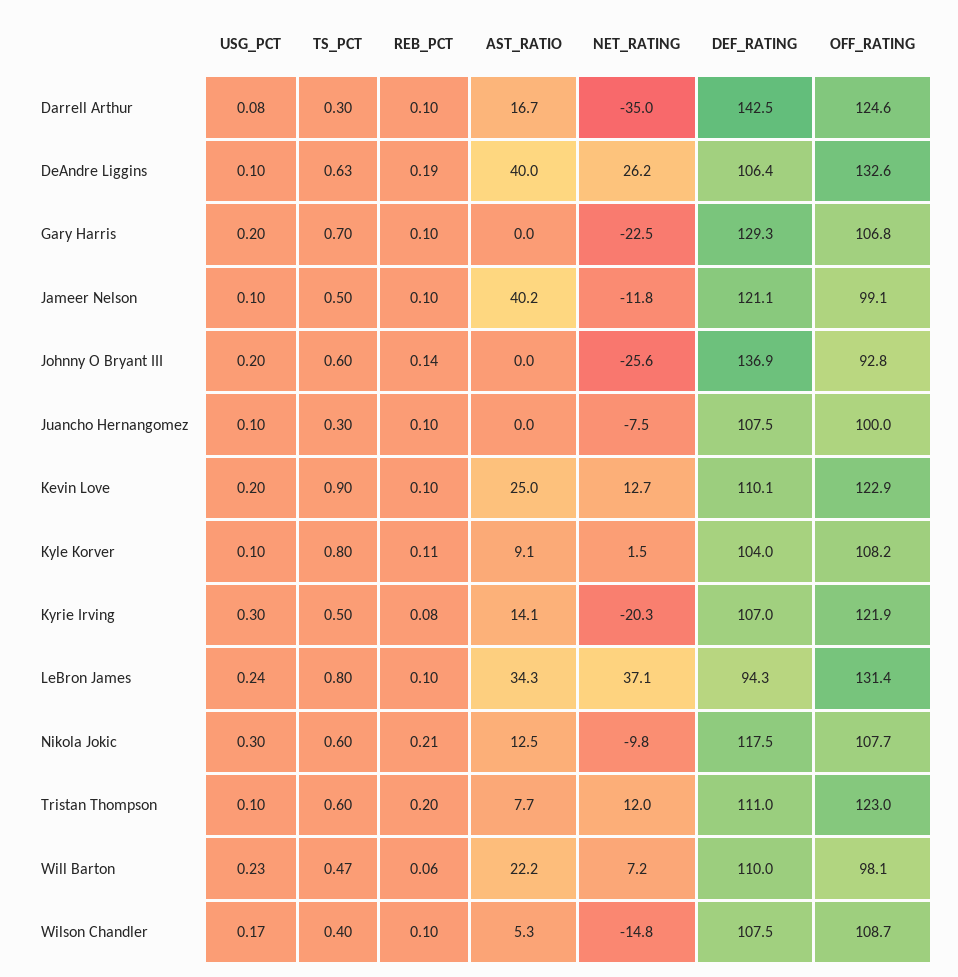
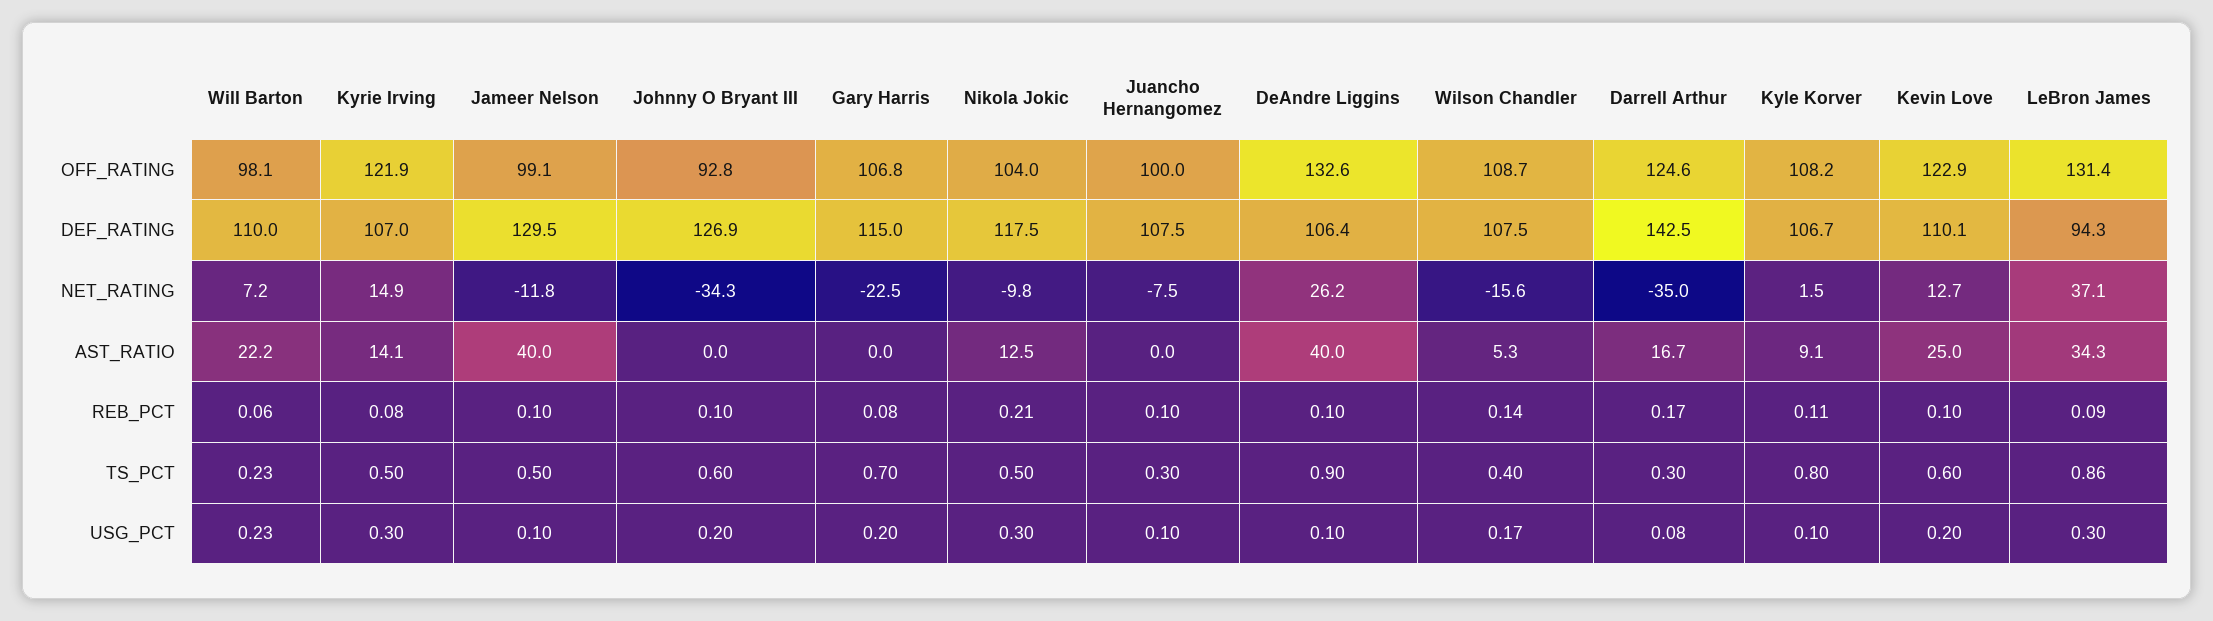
REB_PCT, Darrell Arthur: 0.1 -> 0.17
TS_PCT, DeAndre Liggins: 0.63 -> 0.9
REB_PCT, DeAndre Liggins: 0.19 -> 0.1
REB_PCT, Gary Harris: 0.1 -> 0.08
DEF_RATING, Gary Harris: 129.3 -> 115
AST_RATIO, Jameer Nelson: 40.2 -> 40
DEF_RATING, Jameer Nelson: 121.1 -> 129.5
REB_PCT, Johnny O Bryant III: 0.14 -> 0.1
NET_RATING, Johnny O Bryant III: -25.6 -> -34.3
DEF_RATING, Johnny O Bryant III: 136.9 -> 126.9
TS_PCT, Kevin Love: 0.9 -> 0.6
DEF_RATING, Kyle Korver: 104 -> 106.7
NET_RATING, Kyrie Irving: -20.3 -> 14.9
USG_PCT, LeBron James: 0.24 -> 0.3
TS_PCT, LeBron James: 0.8 -> 0.86
REB_PCT, LeBron James: 0.1 -> 0.09
TS_PCT, Nikola Jokic: 0.6 -> 0.5
OFF_RATING, Nikola Jokic: 107.7 -> 104
USG_PCT, Tristan Thompson: 0.1 -> none
TS_PCT, Tristan Thompson: 0.6 -> none
REB_PCT, Tristan Thompson: 0.2 -> none
AST_RATIO, Tristan Thompson: 7.7 -> none
NET_RATING, Tristan Thompson: 12 -> none
DEF_RATING, Tristan Thompson: 111 -> none
OFF_RATING, Tristan Thompson: 123 -> none
TS_PCT, Will Barton: 0.47 -> 0.23
REB_PCT, Wilson Chandler: 0.1 -> 0.14
NET_RATING, Wilson Chandler: -14.8 -> -15.6

